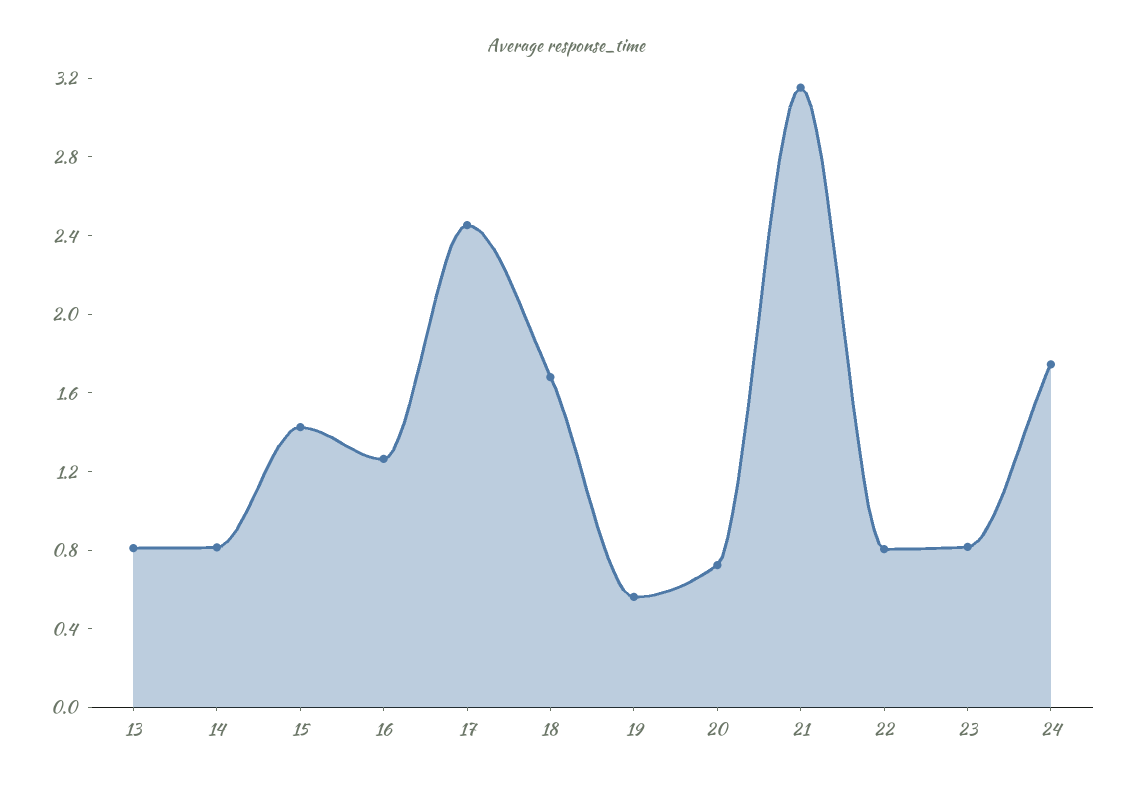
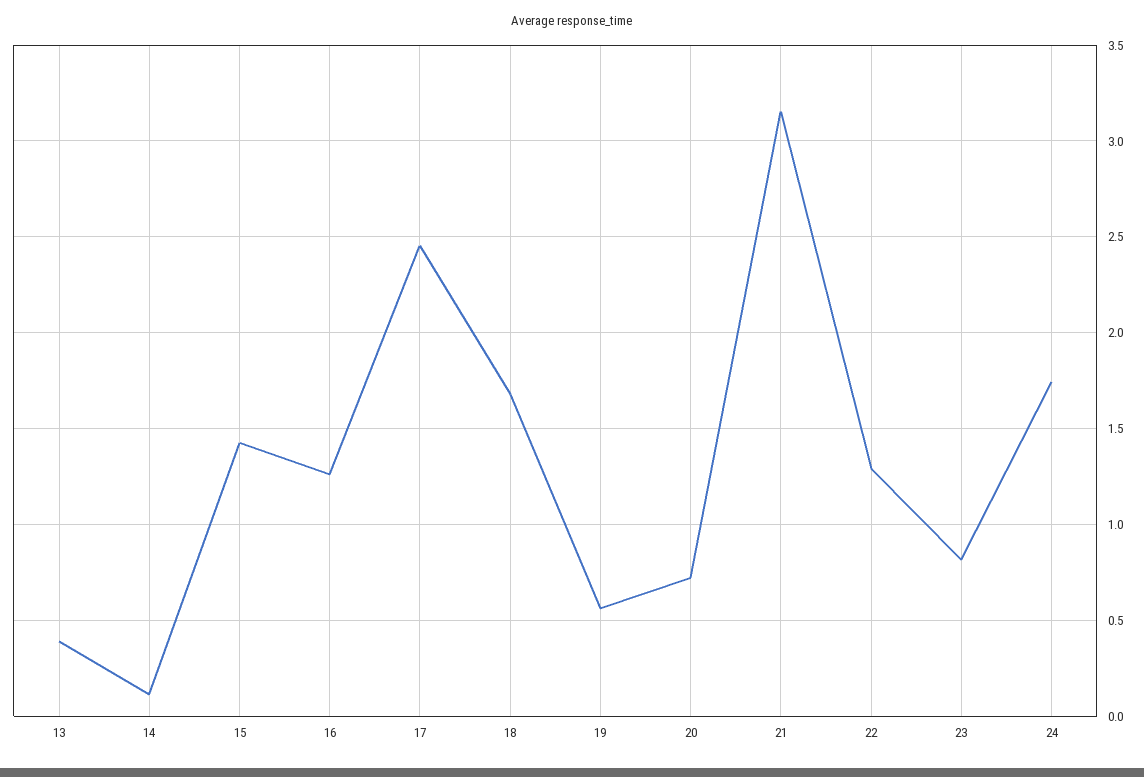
13: 0.8 -> 0.4
14: 0.8 -> 0.1
22: 0.8 -> 1.3

